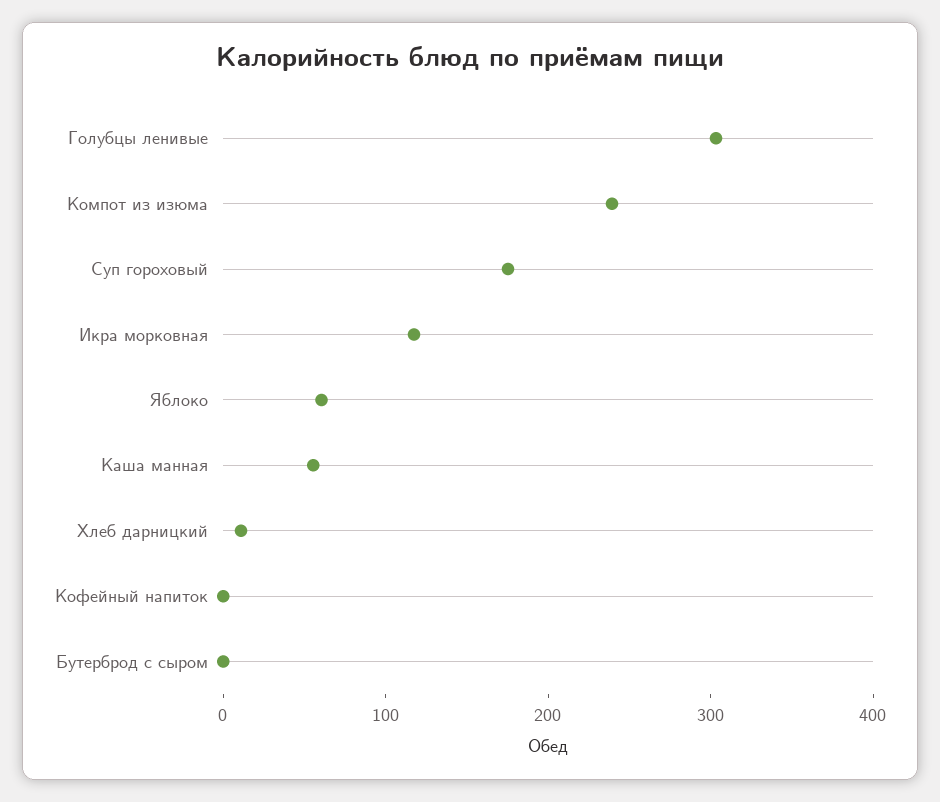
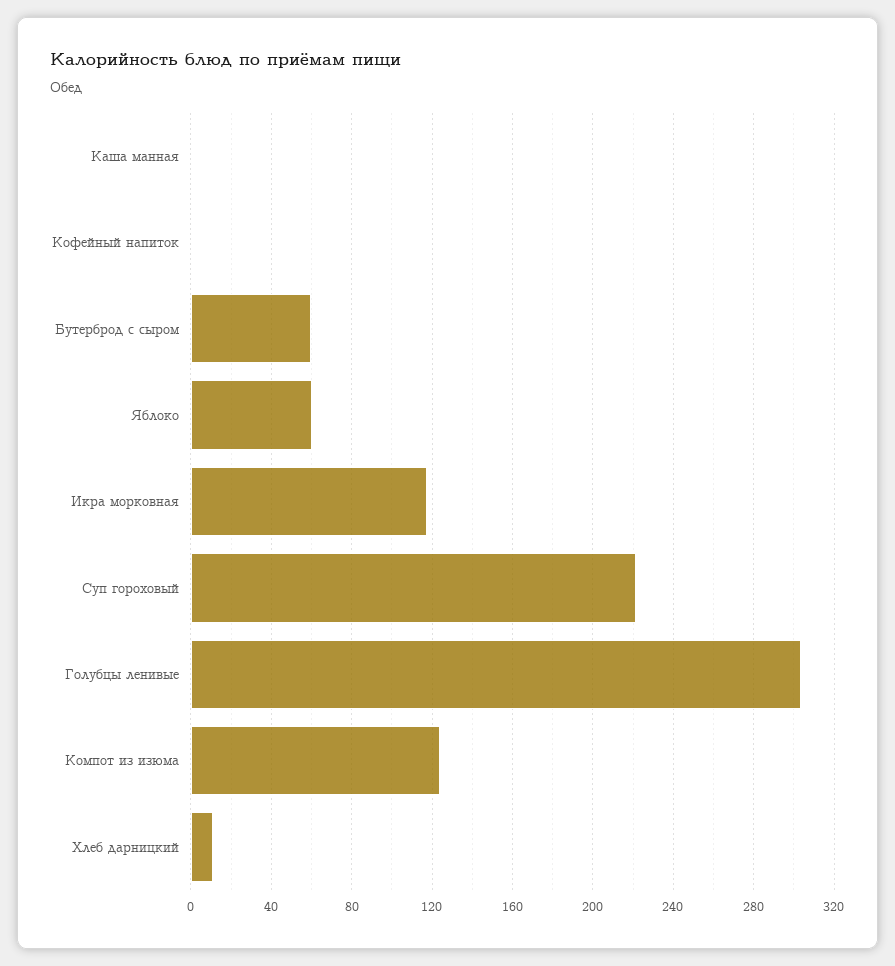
Компот из изюма: 240 -> 125
Суп гороховый: 180 -> 220
Каша манная: 60 -> 0
Бутерброд с сыром: 0 -> 60

